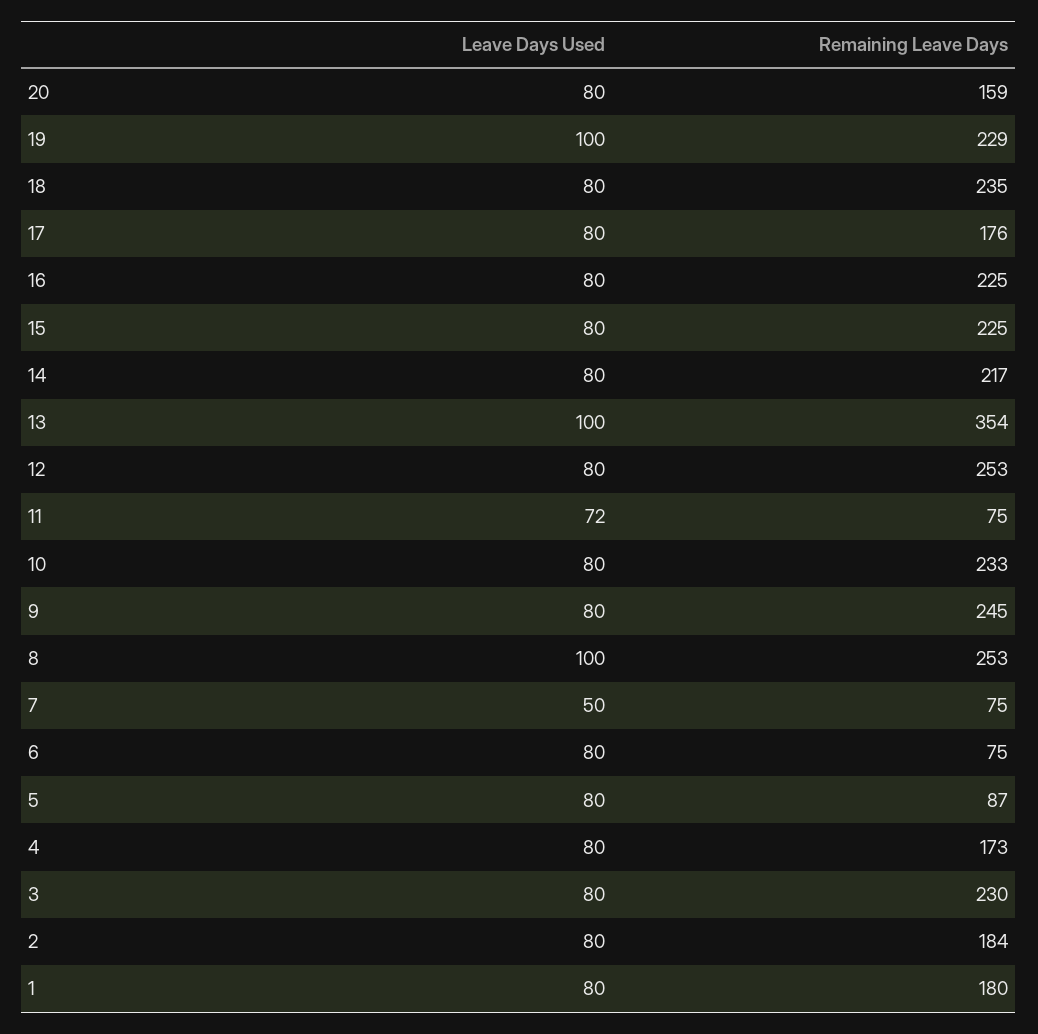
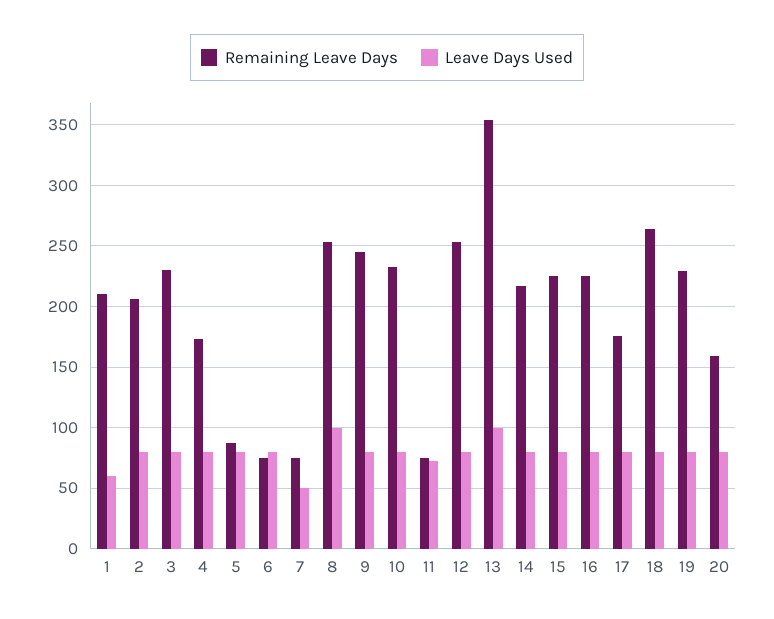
Leave Days Used, 19: 100 -> 80
Remaining Leave Days, 18: 235 -> 265
Remaining Leave Days, 2: 184 -> 205
Leave Days Used, 1: 80 -> 60
Remaining Leave Days, 1: 180 -> 210

